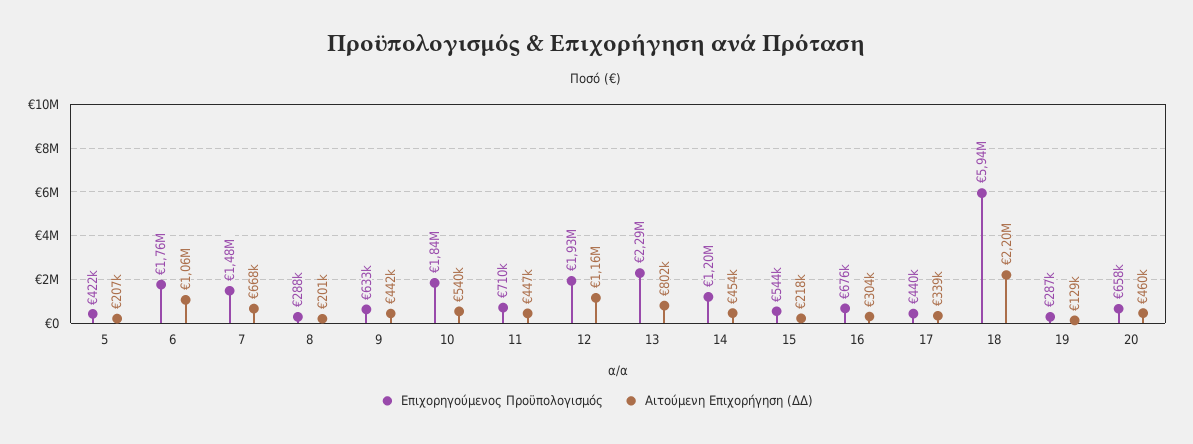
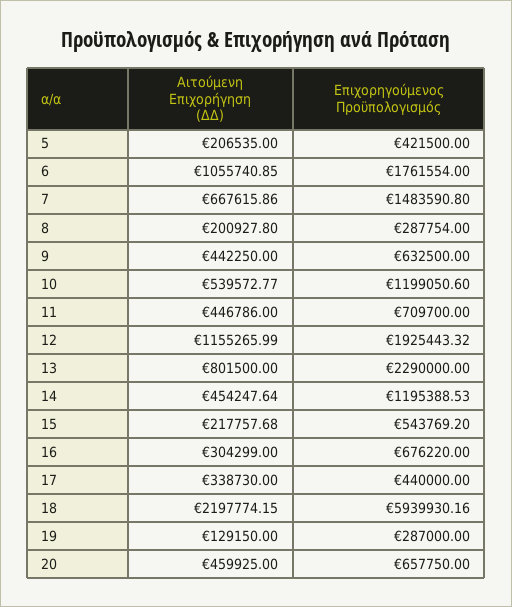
Επιχορηγούμενος Προϋπολογισμός, 10: 1840000 -> 1199050.6

